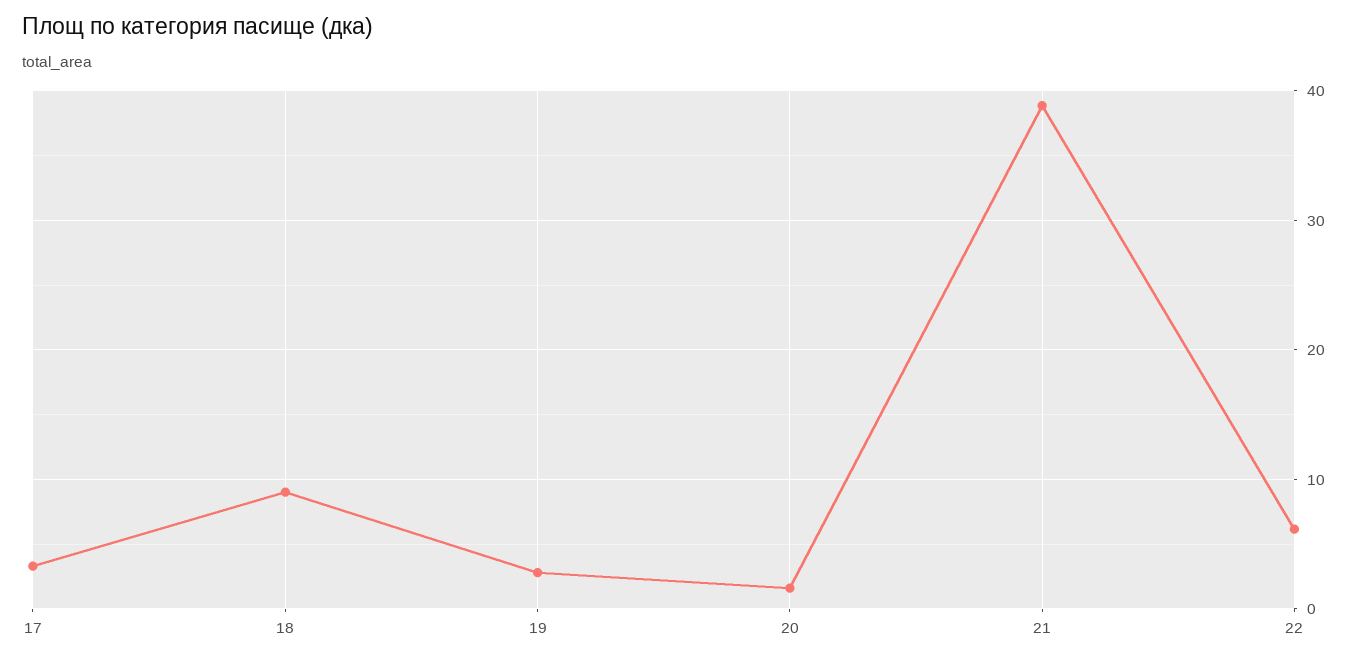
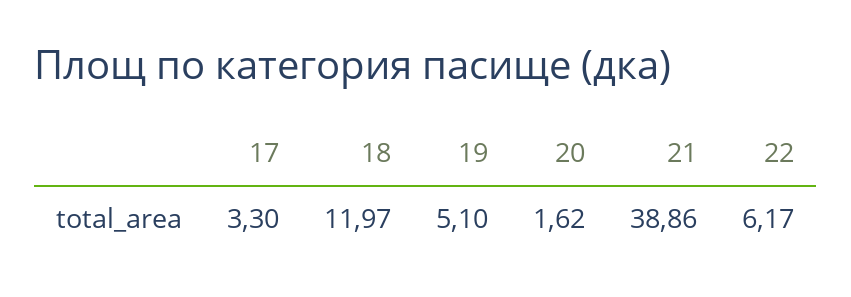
18: 9 -> 11.97
19: 3 -> 5.1

